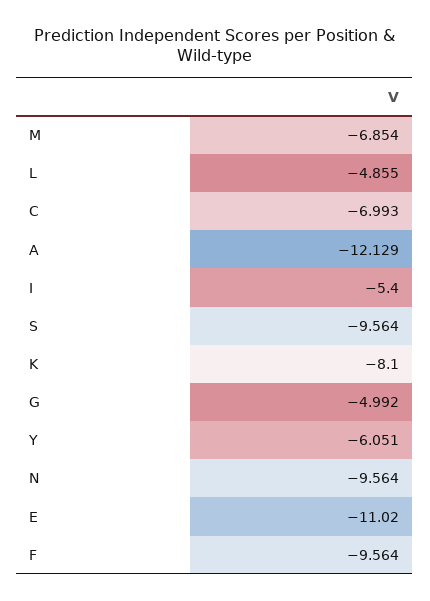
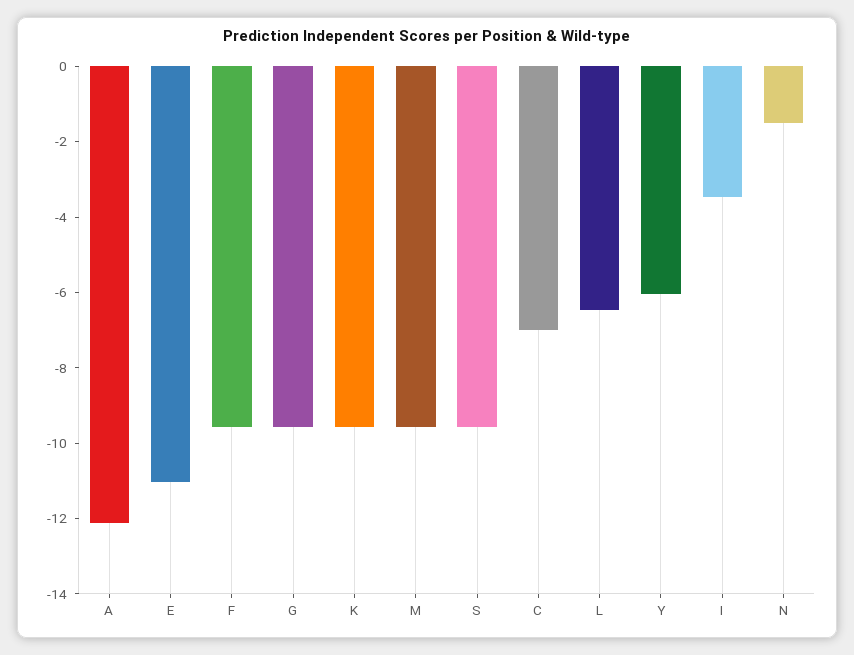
M: -6.854 -> -9.5
L: -4.855 -> -6.5
I: -5.4 -> -3.5
K: -8.1 -> -9.5
G: -4.992 -> -9.5
N: -9.564 -> -1.5

